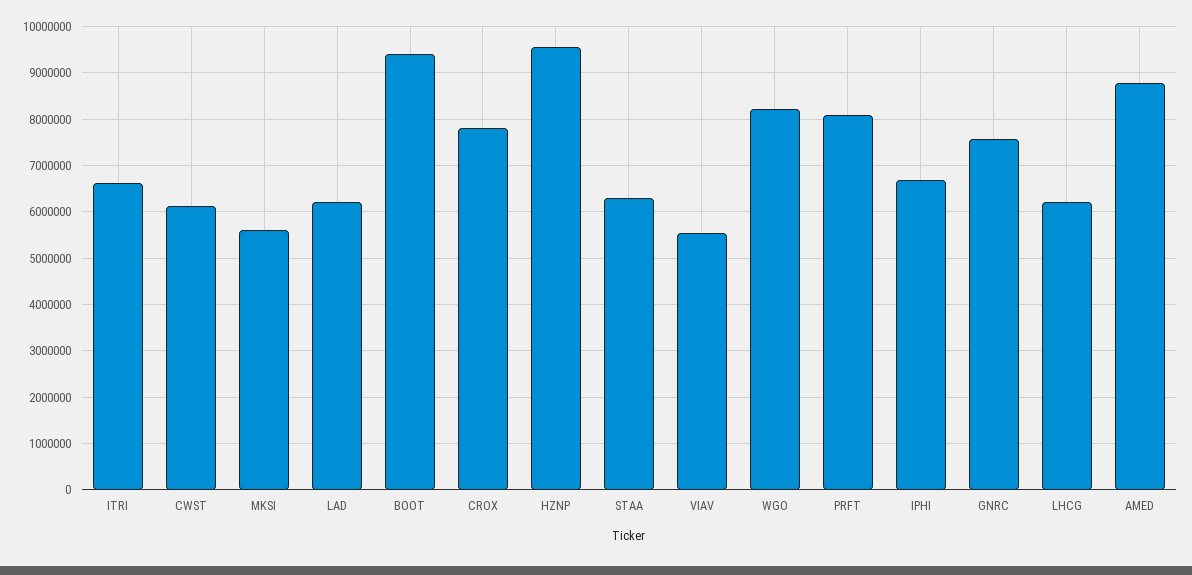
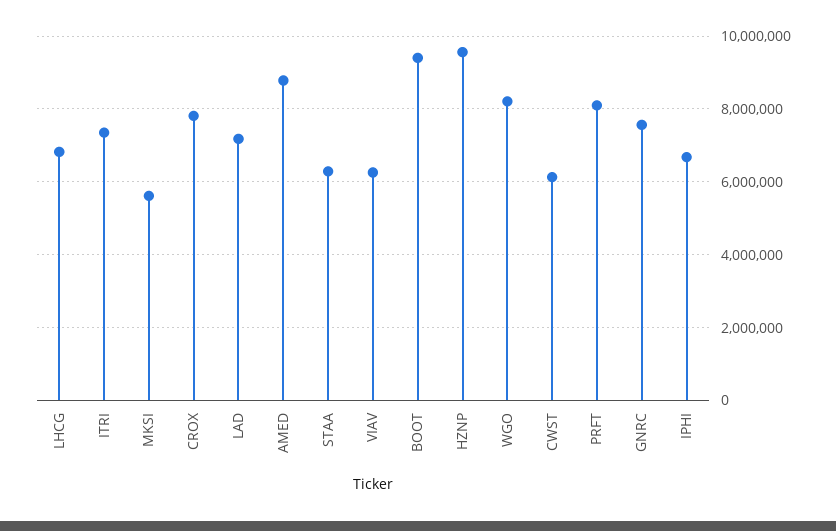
ITRI: 6600000 -> 7400000
LAD: 6200000 -> 7200000
VIAV: 5600000 -> 6200000
LHCG: 6200000 -> 6800000

